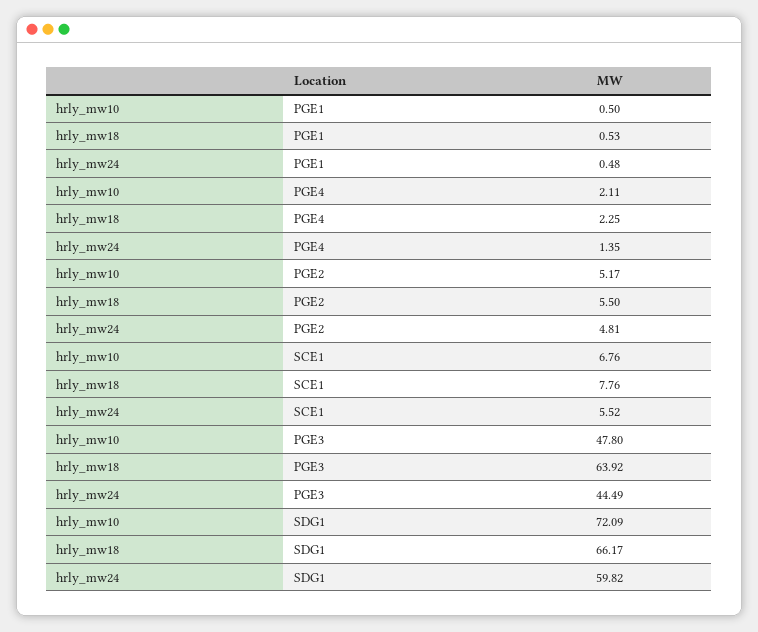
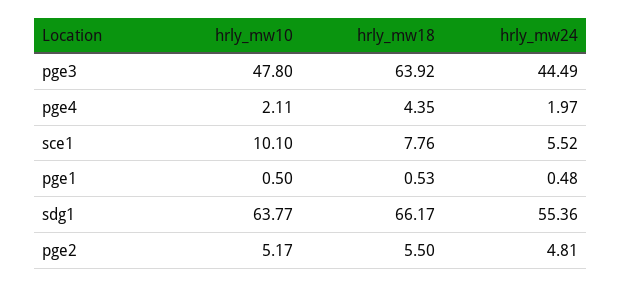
hrly_mw18, PGE4: 2.25 -> 4.35
hrly_mw24, PGE4: 1.35 -> 1.97
hrly_mw10, SCE1: 6.76 -> 10.1
hrly_mw10, SDG1: 72.09 -> 63.77
hrly_mw24, SDG1: 59.82 -> 55.36

